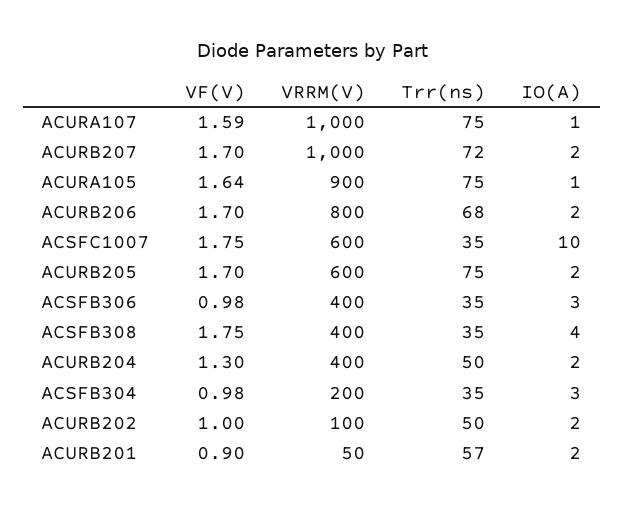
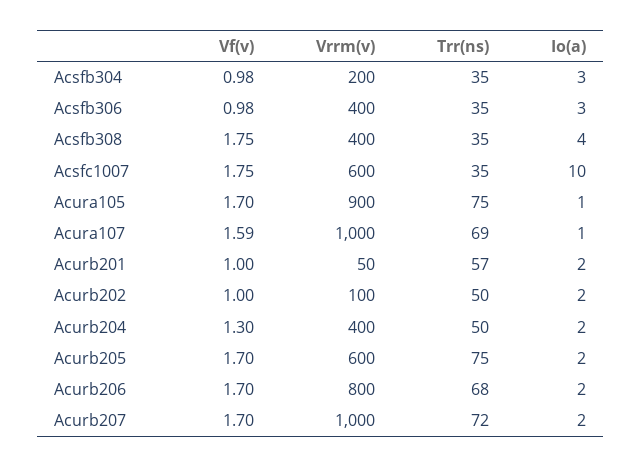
Trr(ns), ACURA107: 75 -> 69
VF(V), ACURA105: 1.64 -> 1.7
VF(V), ACURB201: 0.9 -> 1

